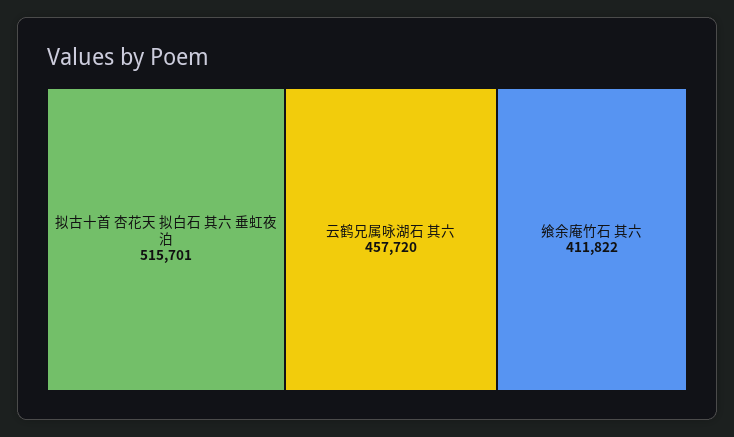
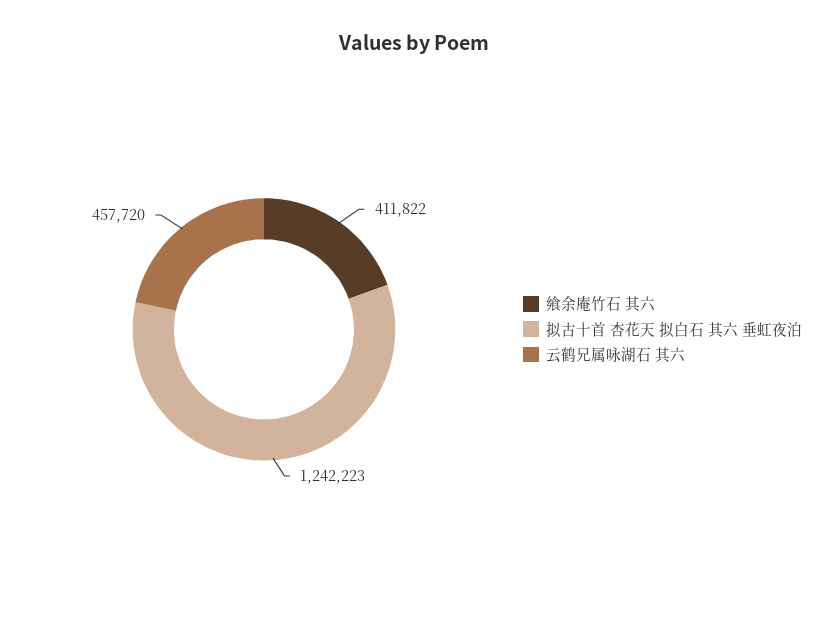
拟古十首 杏花天 拟白石 其六 垂虹夜泊: 515701 -> 1242223

